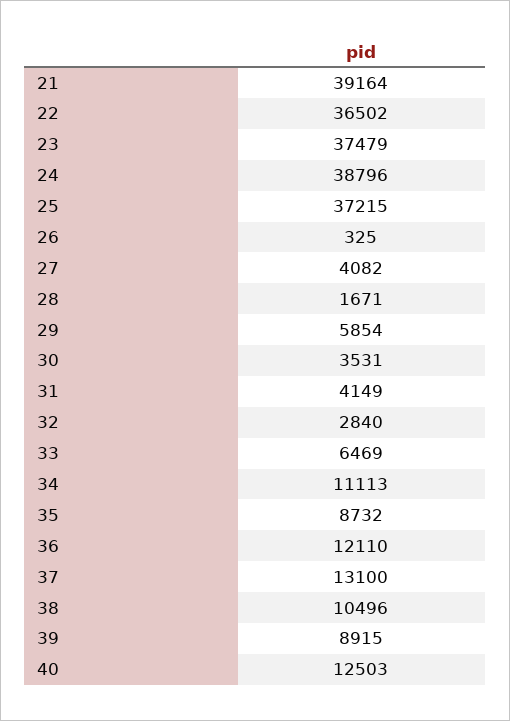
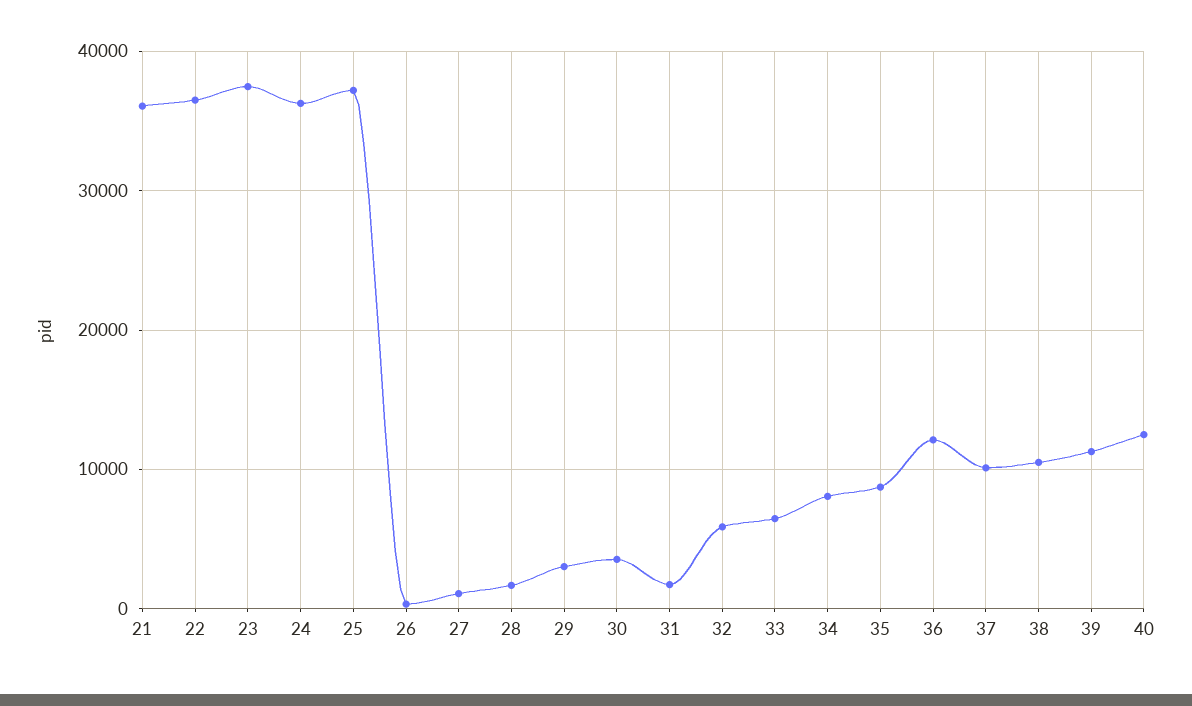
21: 39164 -> 36000
24: 38796 -> 36000
27: 4082 -> 1000
29: 5854 -> 3000
31: 4149 -> 2000
32: 2840 -> 6000
34: 11113 -> 8000
37: 13100 -> 10000
39: 8915 -> 11000

